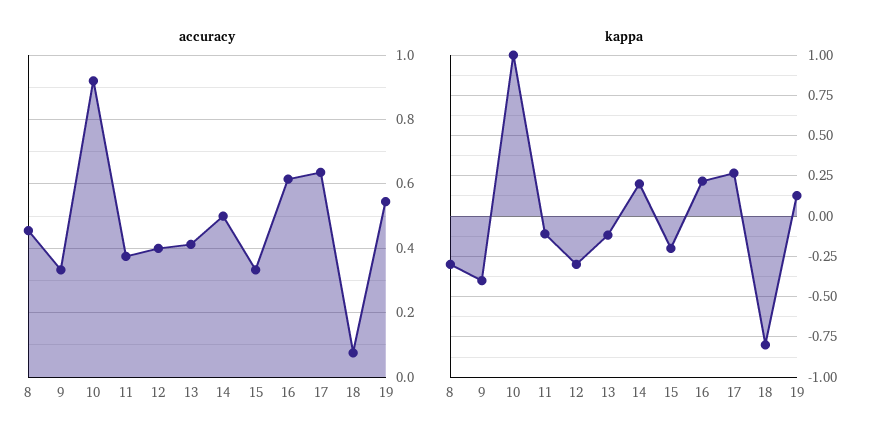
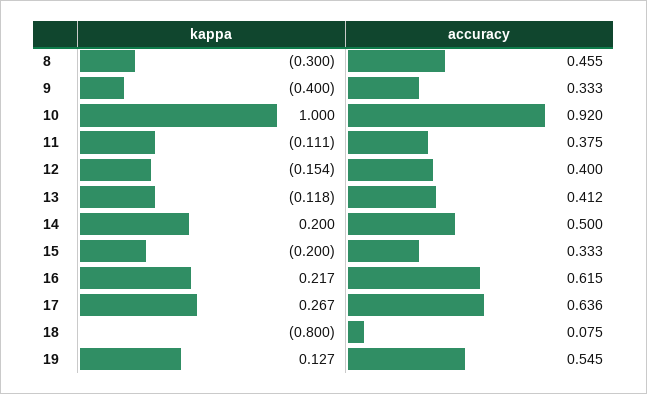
kappa, 12: -0.3 -> -0.154

